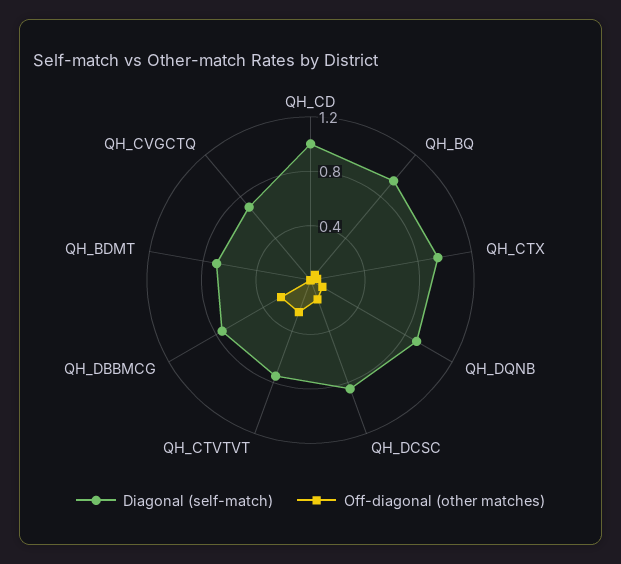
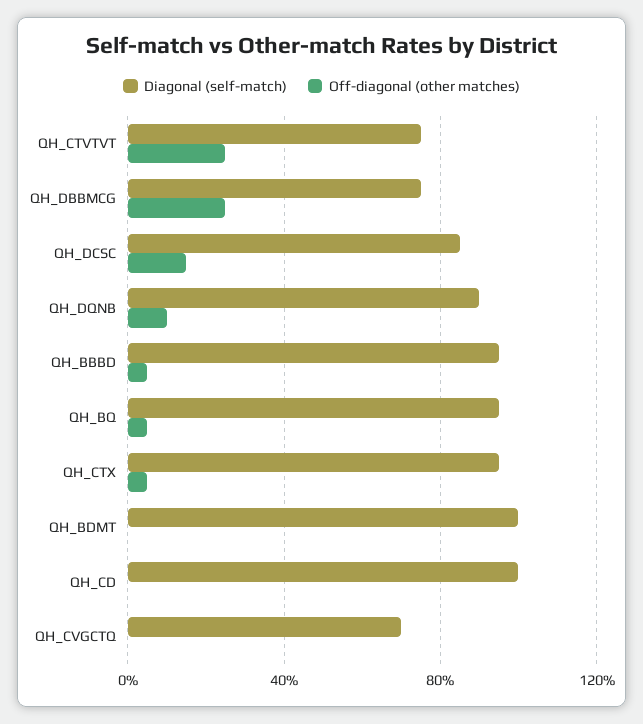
Diagonal (self-match), QH_BDMT: 0.7 -> 1
Diagonal (self-match), QH_BBBD: none -> 0.95
Off-diagonal (other matches), QH_BBBD: none -> 0.05

